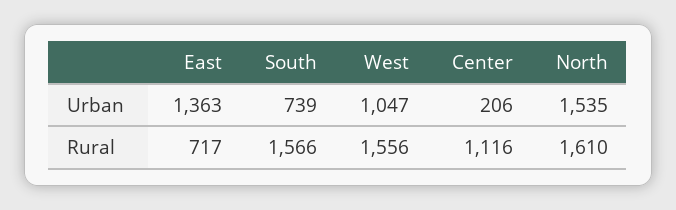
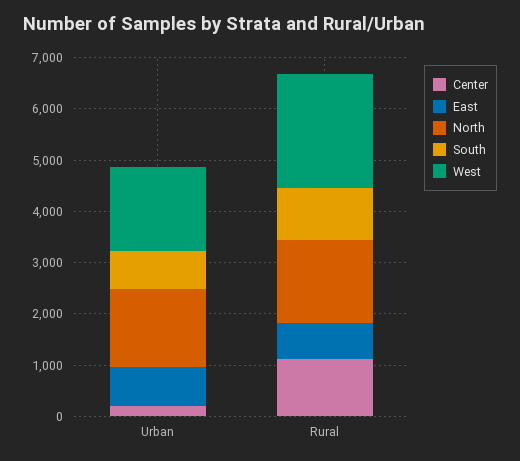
East, Urban: 1363 -> 800
West, Urban: 1047 -> 1600
South, Rural: 1566 -> 1000
West, Rural: 1556 -> 2200

